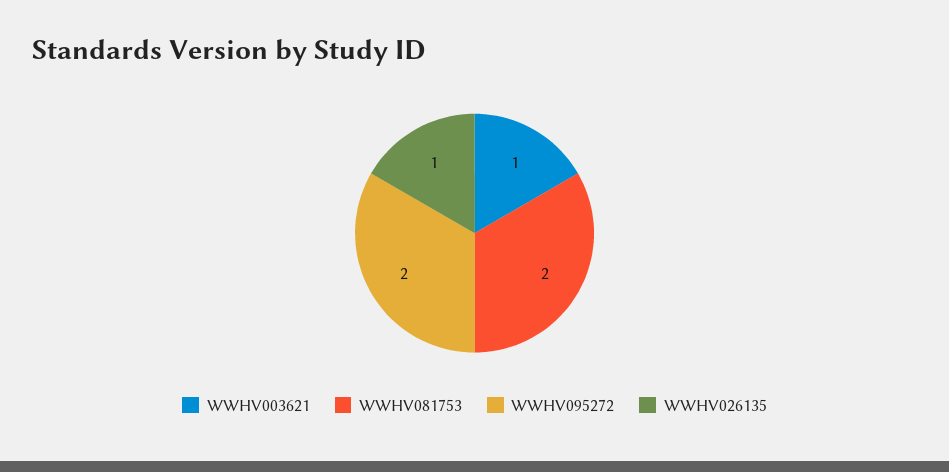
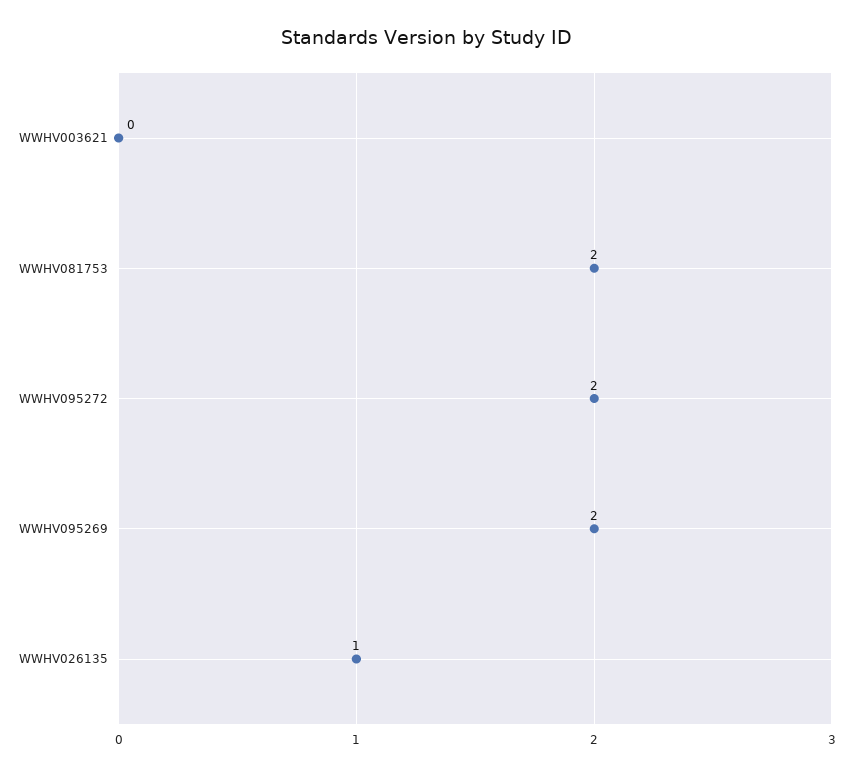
WWHV003621: 1 -> 0
WWHV095269: none -> 2

